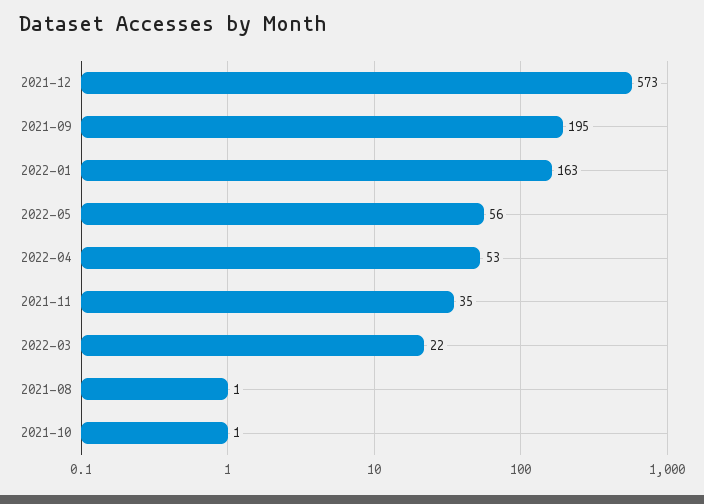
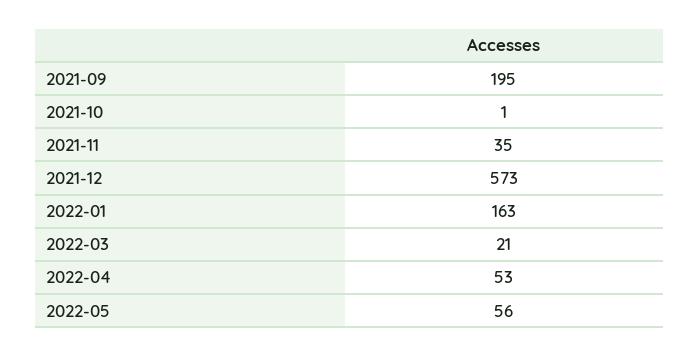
2022-03: 22 -> 21
2021-08: 1 -> none

